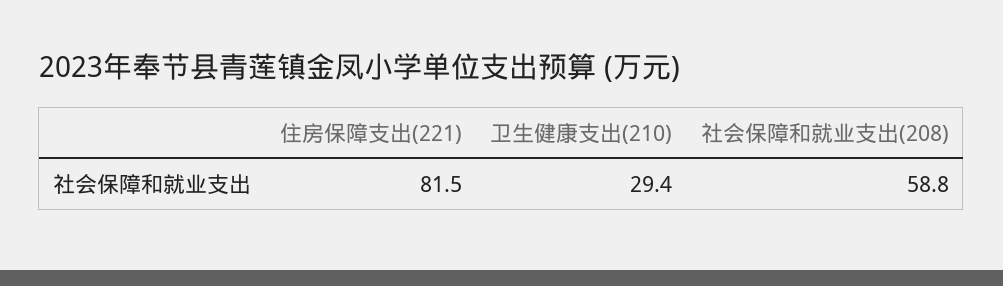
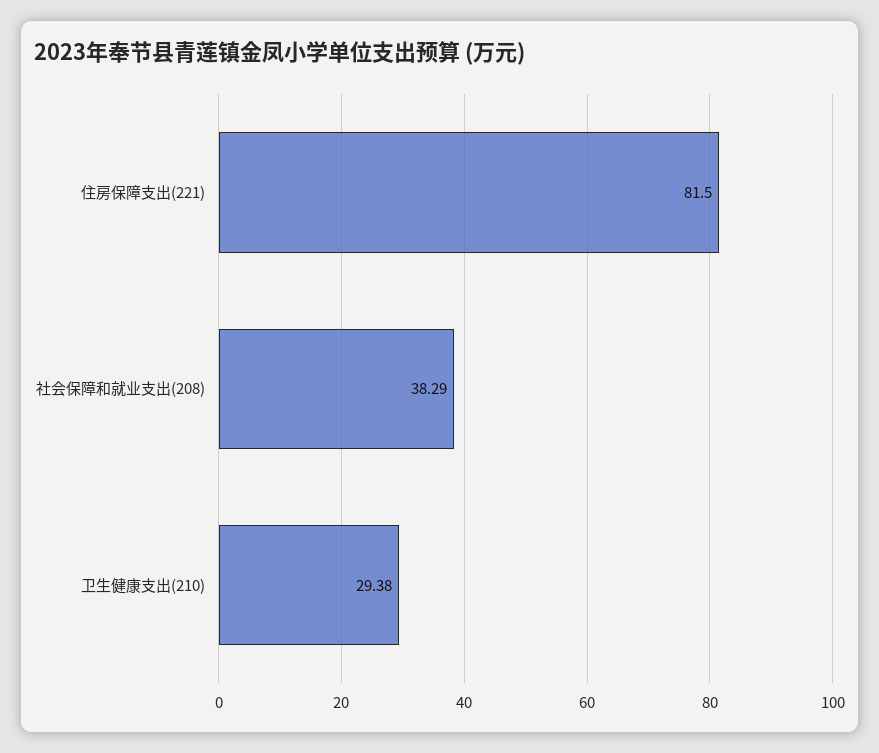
社会保障和就业支出(208): 58.8 -> 38.29

